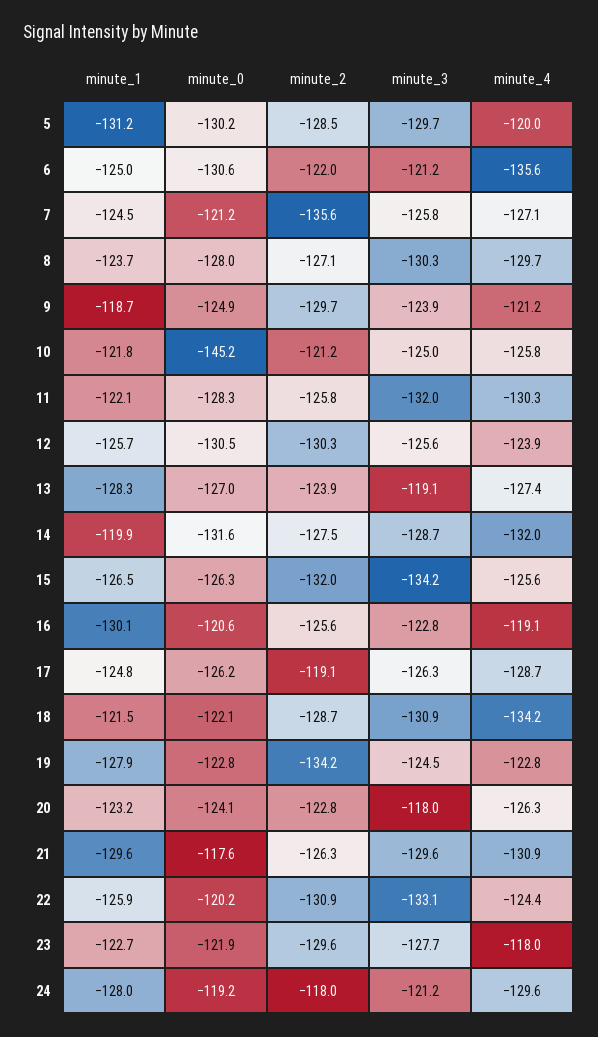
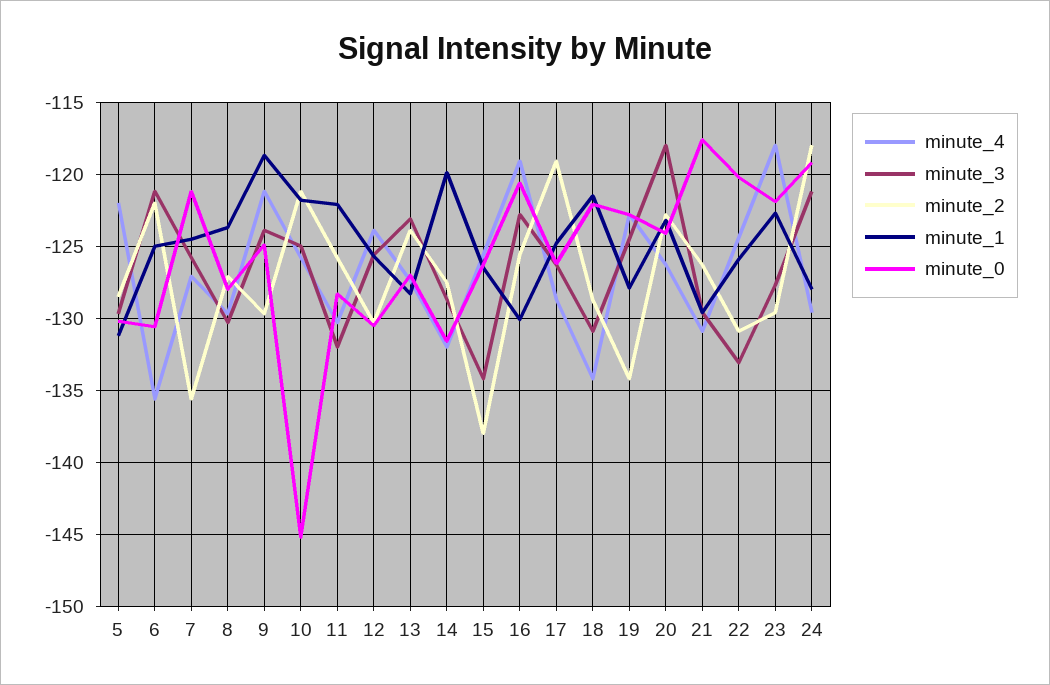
minute_4, 5: -120 -> -122
minute_3, 13: -119.1 -> -123
minute_2, 15: -132 -> -138

